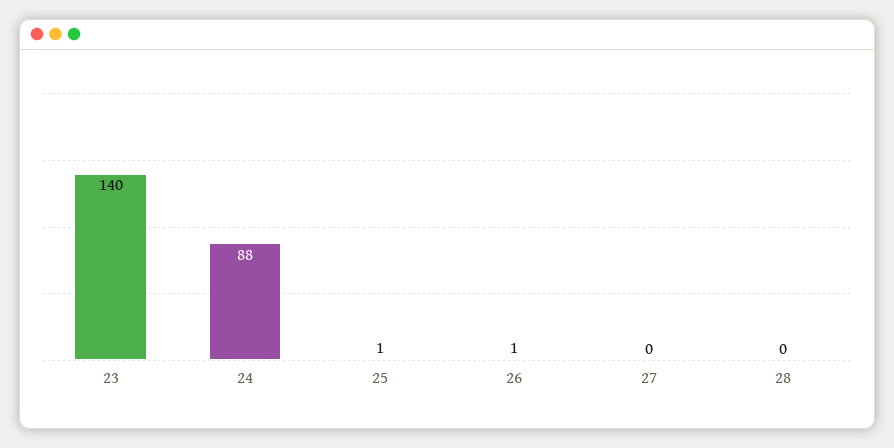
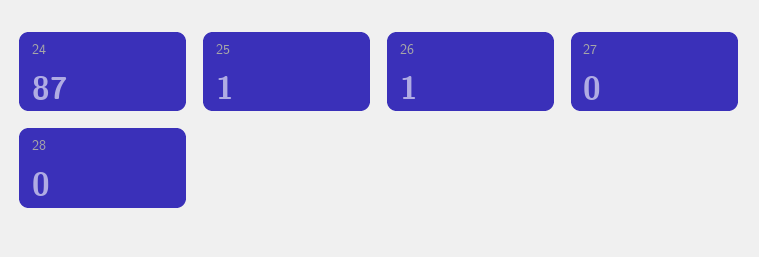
23: 140 -> none
24: 88 -> 87

